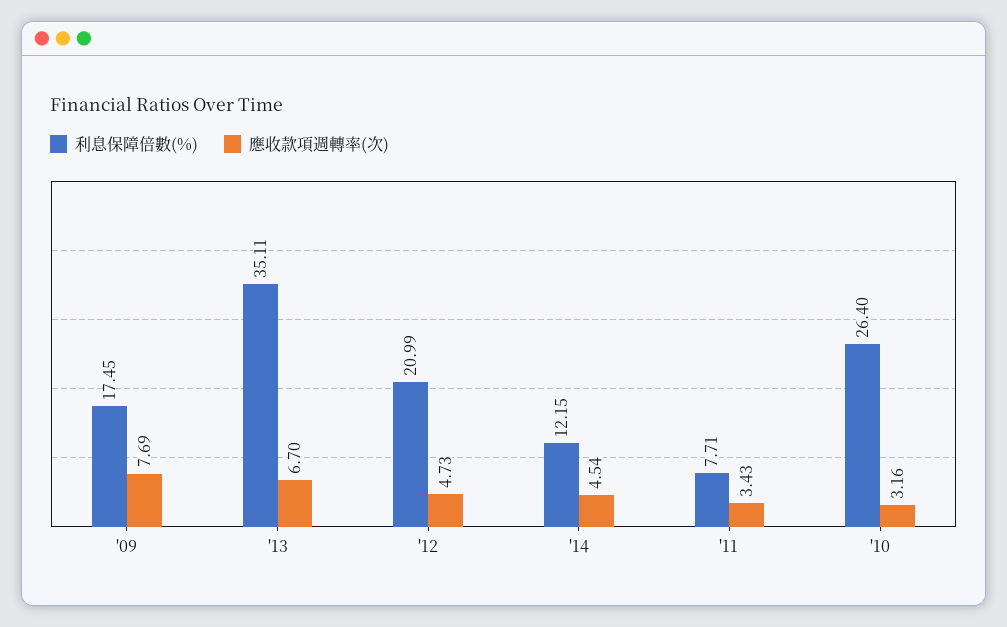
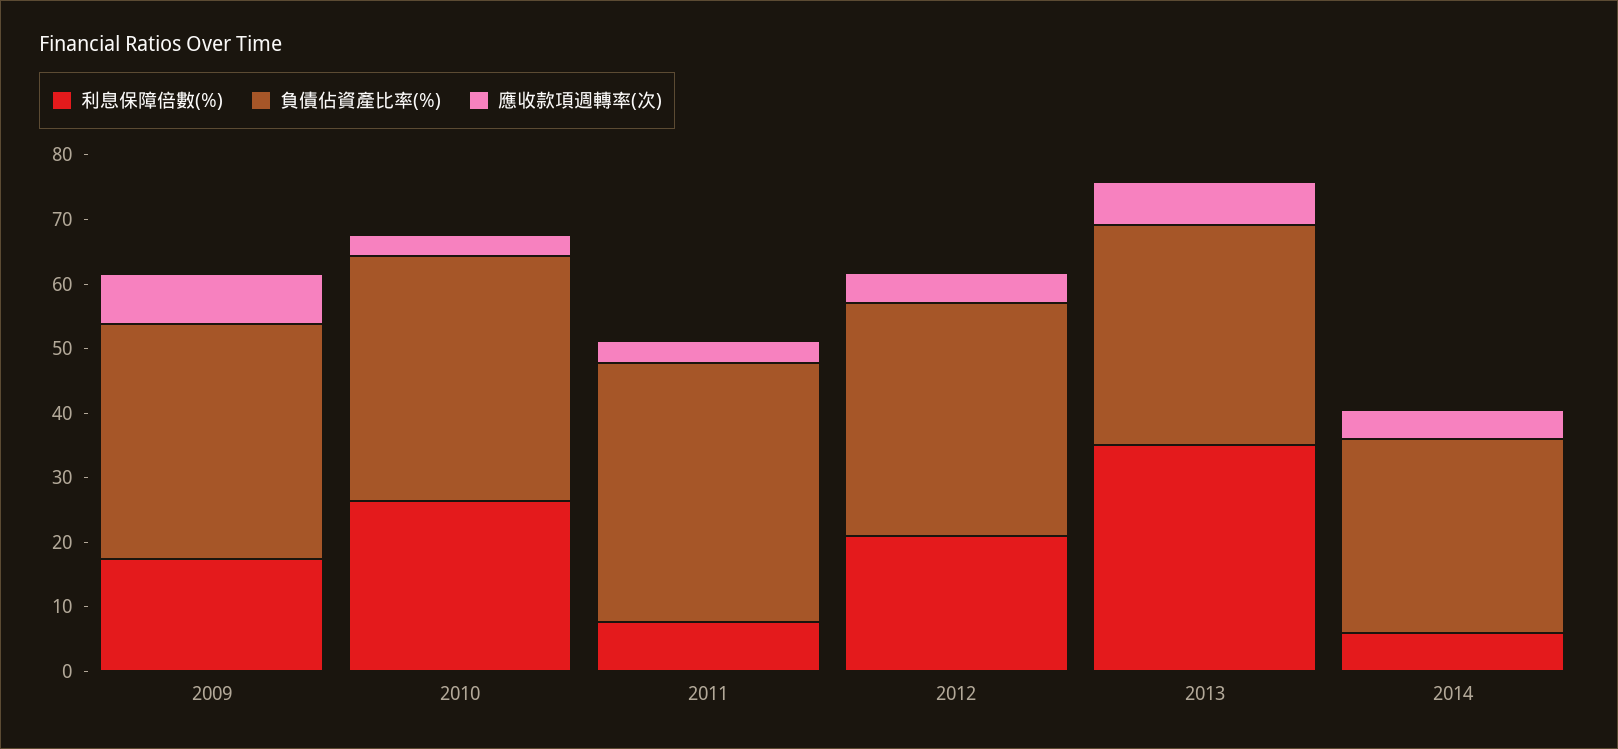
利息保障倍數(%), '14: 12.15 -> 6
負債佔資產比率(%), '09: none -> 36
負債佔資產比率(%), '10: none -> 38
負債佔資產比率(%), '11: none -> 40
負債佔資產比率(%), '12: none -> 36
負債佔資產比率(%), '13: none -> 34
負債佔資產比率(%), '14: none -> 30

